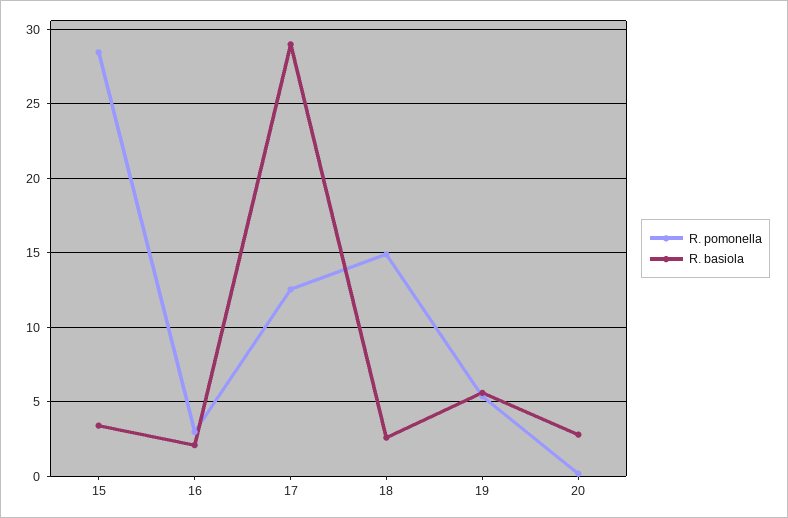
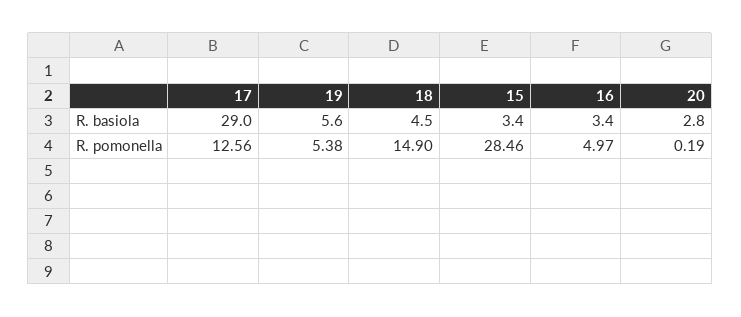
R. pomonella, 16: 3 -> 4.97
R. basiola, 16: 2 -> 3.4
R. basiola, 18: 2.5 -> 4.5

